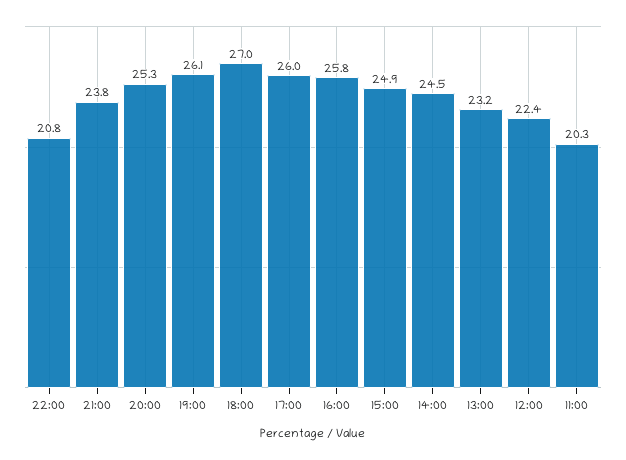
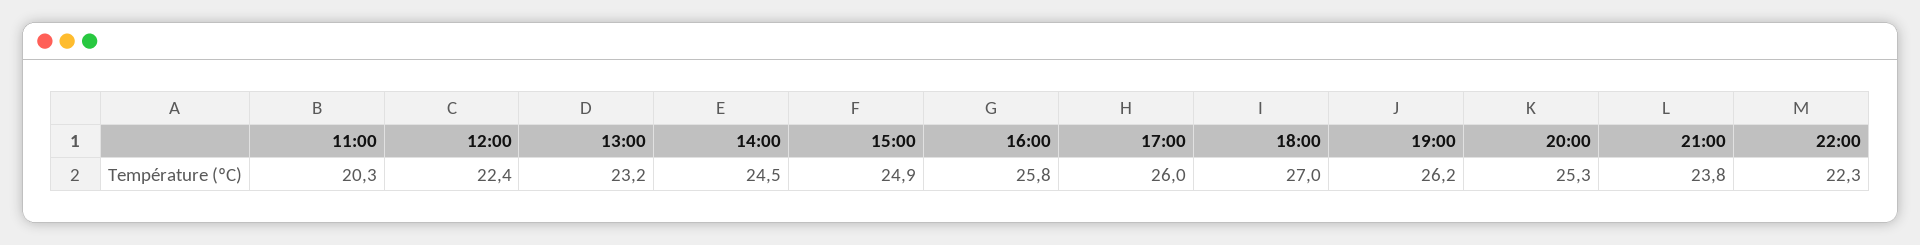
22:00: 20.8 -> 22.3
19:00: 26.1 -> 26.2

